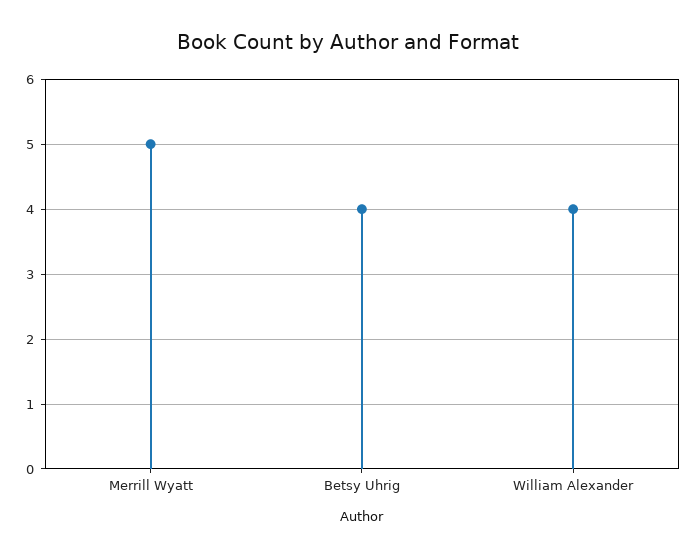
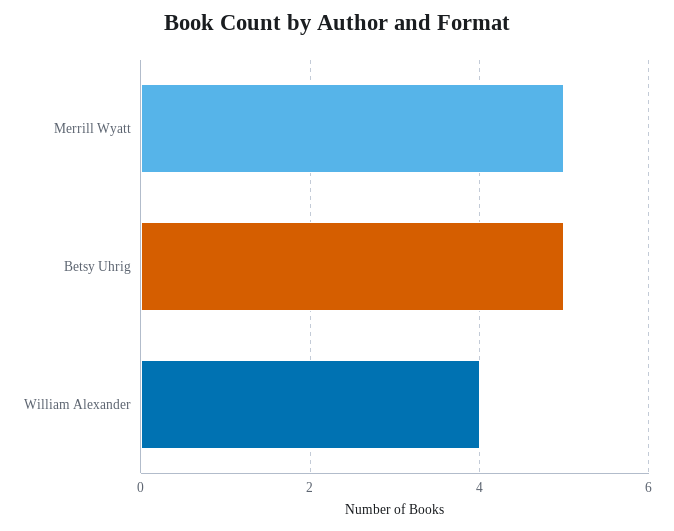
Betsy Uhrig: 4 -> 5

